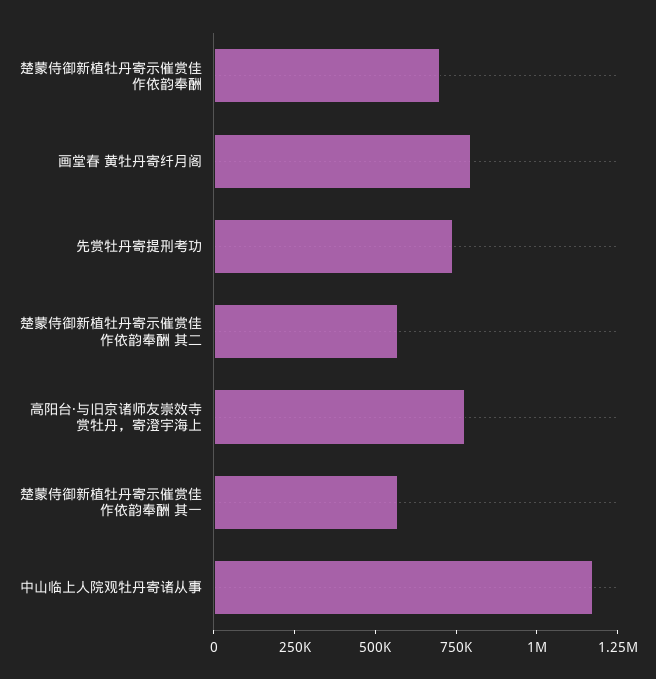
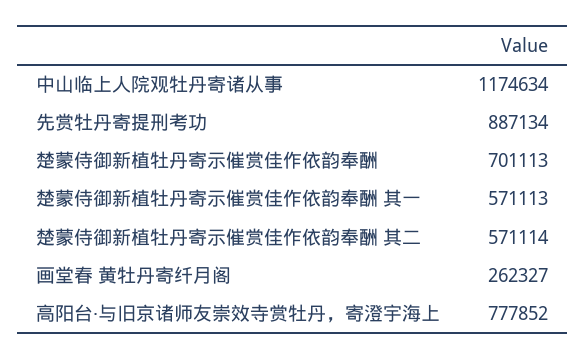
画堂春 黄牡丹寄纤月阁: 800000 -> 262327
先赏牡丹寄提刑考功: 750000 -> 887134

